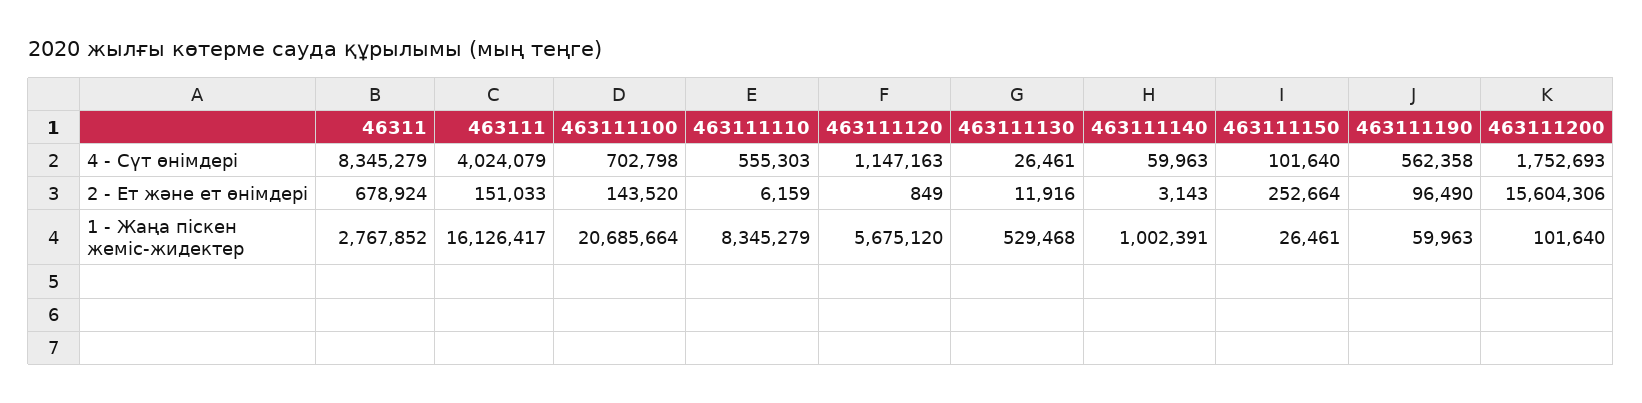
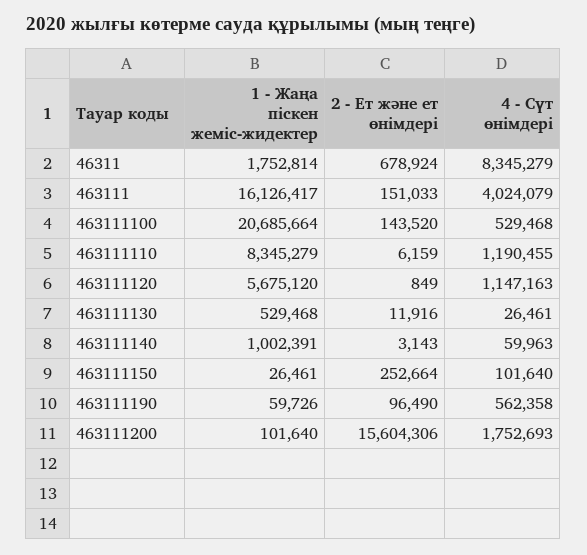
463111100, 4 - Сүт өнімдері: 702798 -> 529468
463111110, 4 - Сүт өнімдері: 555303 -> 1190455
46311, 1 - Жаңа піскен жеміс-жидектер: 2767852 -> 1752814
463111190, 1 - Жаңа піскен жеміс-жидектер: 59963 -> 59726

